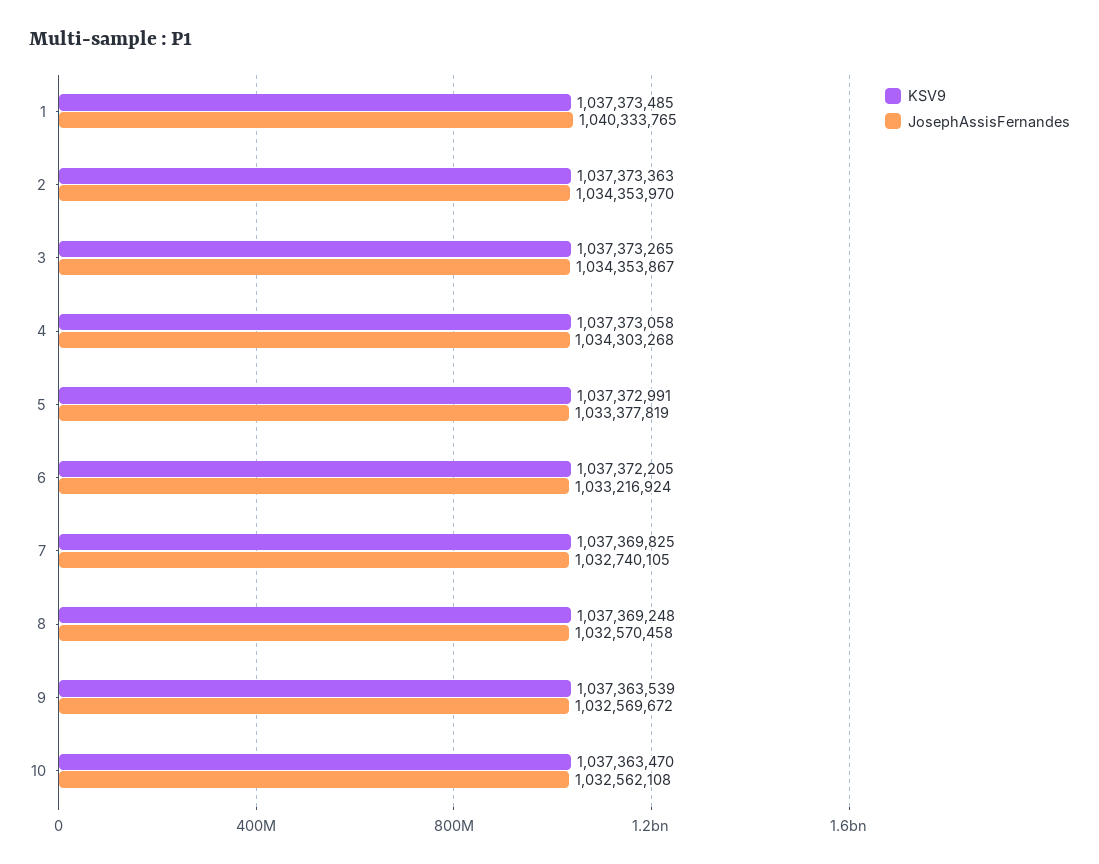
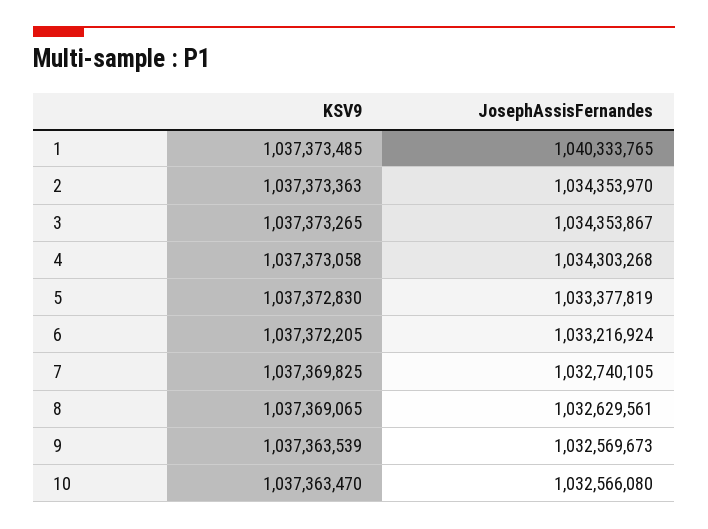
KSV9, 5: 1037372991 -> 1037372830
KSV9, 8: 1037369248 -> 1037369065
JosephAssisFernandes, 8: 1032570458 -> 1032629561
JosephAssisFernandes, 9: 1032569672 -> 1032569673
JosephAssisFernandes, 10: 1032562108 -> 1032566080

